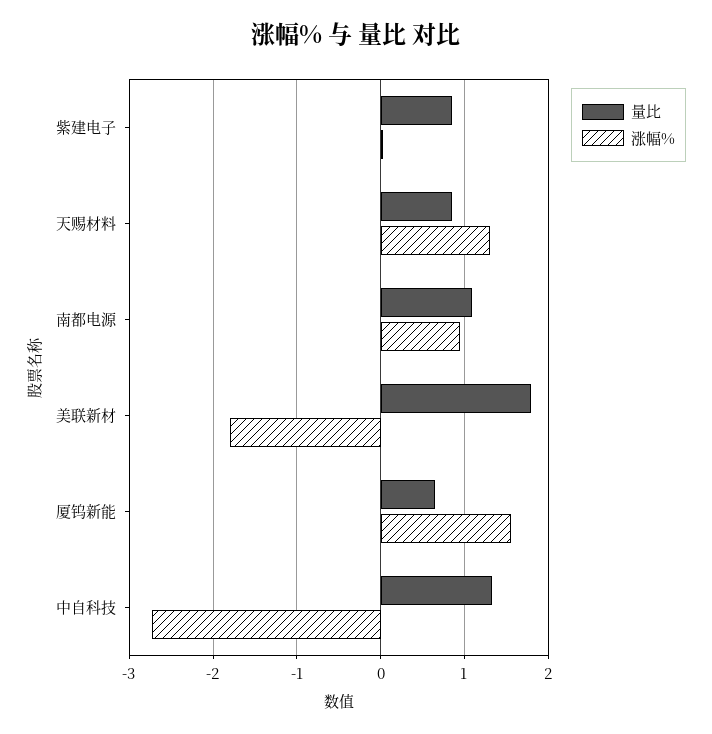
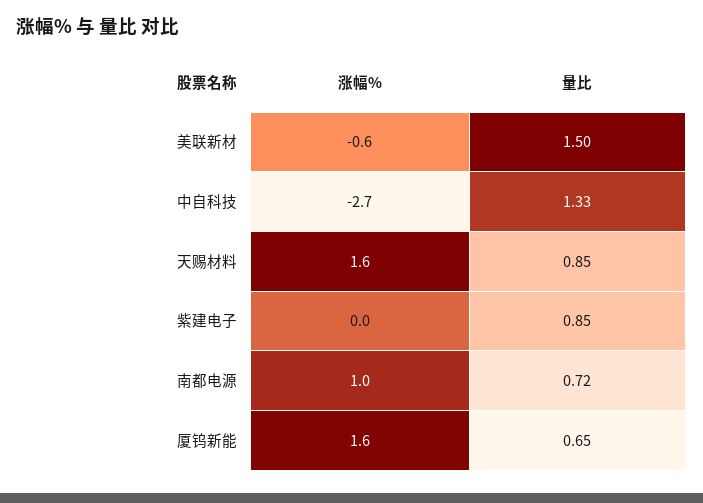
涨幅%, 天赐材料: 1.3 -> 1.6
量比, 南都电源: 1.1 -> 0.72
量比, 美联新材: 1.8 -> 1.5
涨幅%, 美联新材: -1.8 -> -0.6

